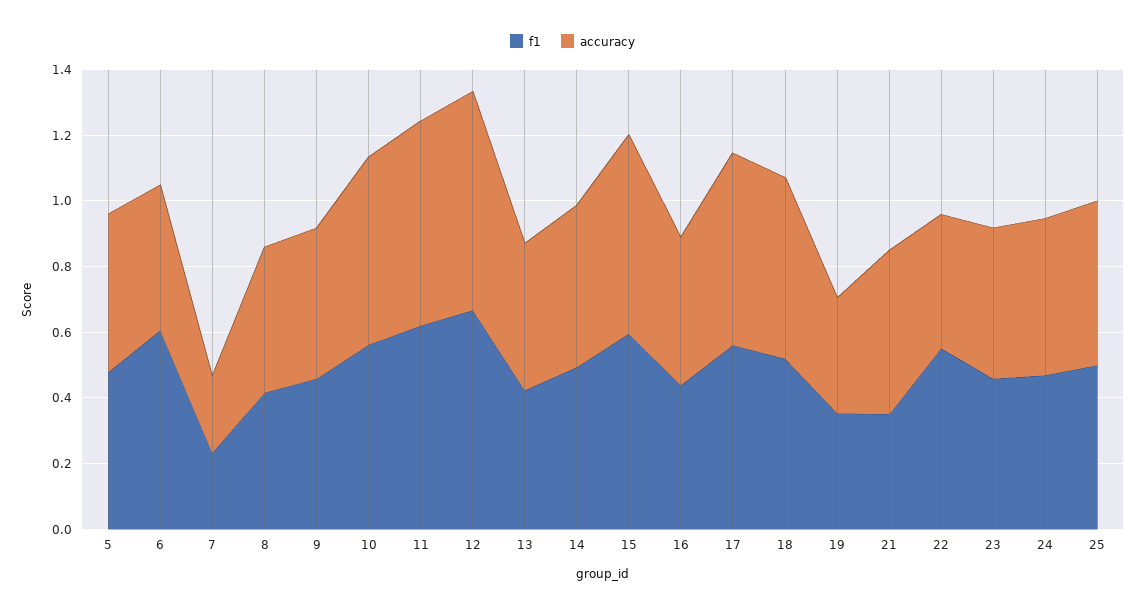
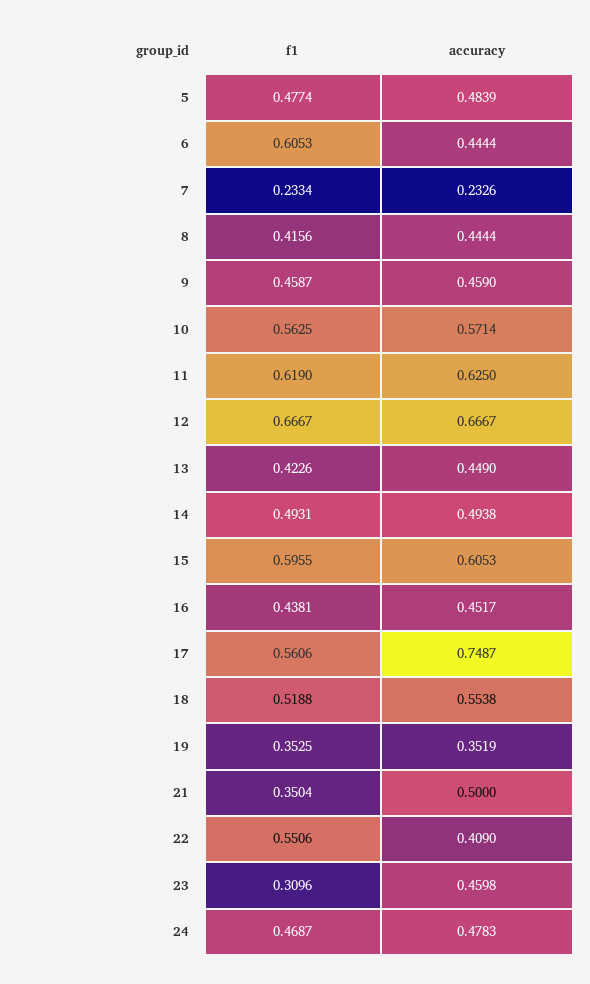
accuracy, 17: 0.6 -> 0.7487
f1, 23: 0.45 -> 0.3096
f1, 25: 0.5 -> none
accuracy, 25: 0.5 -> none

